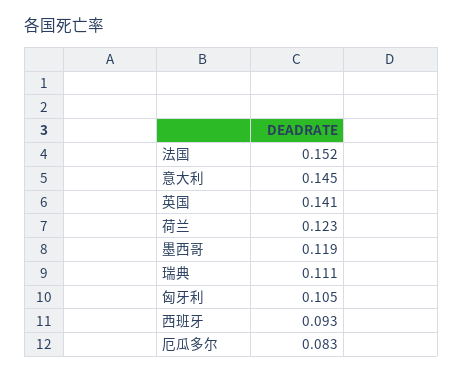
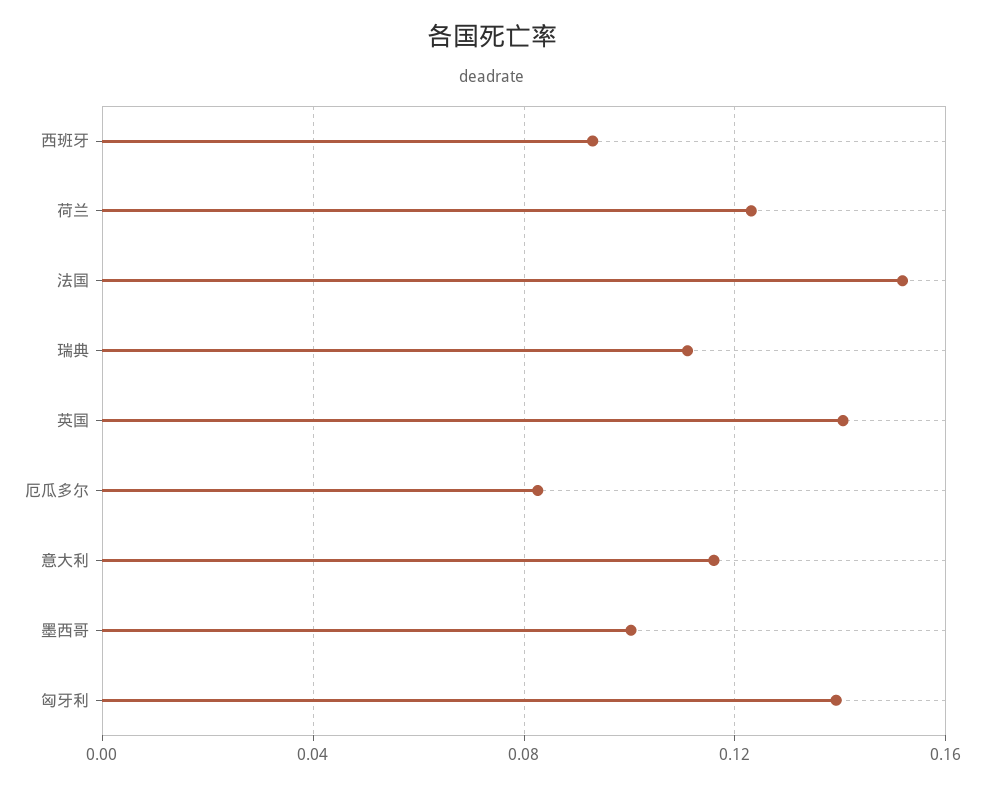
意大利: 0.145 -> 0.115
墨西哥: 0.119 -> 0.1
匈牙利: 0.105 -> 0.14

